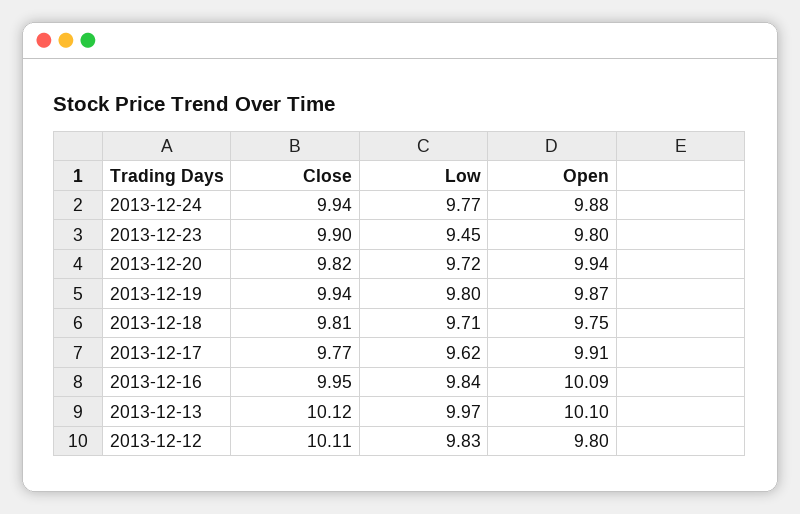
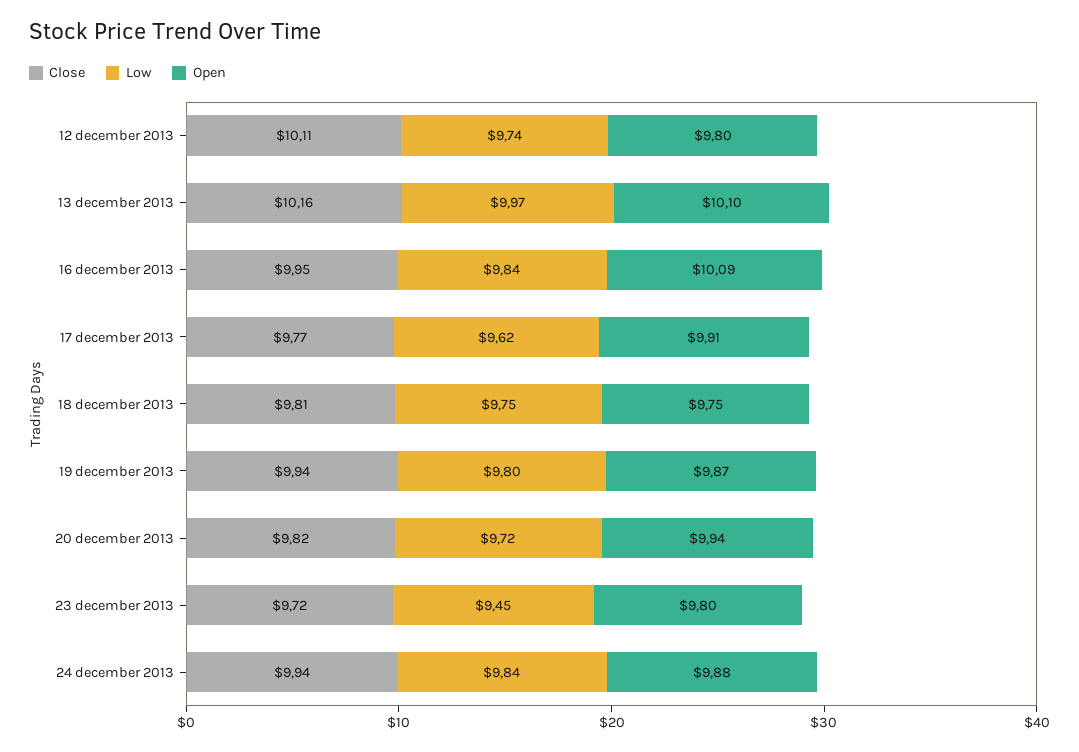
Low, 2013-12-24: 9.77 -> 9.84
Close, 2013-12-23: 9.9 -> 9.72
Low, 2013-12-18: 9.71 -> 9.75
Close, 2013-12-13: 10.12 -> 10.16
Low, 2013-12-12: 9.83 -> 9.74

